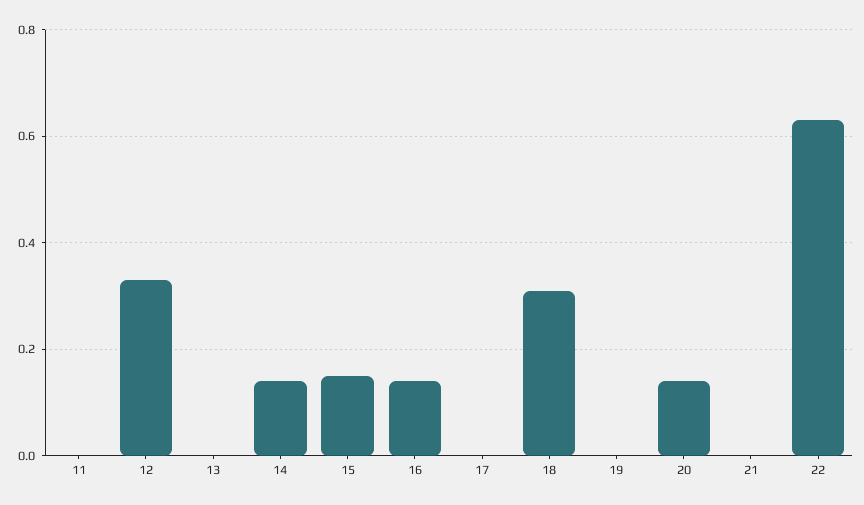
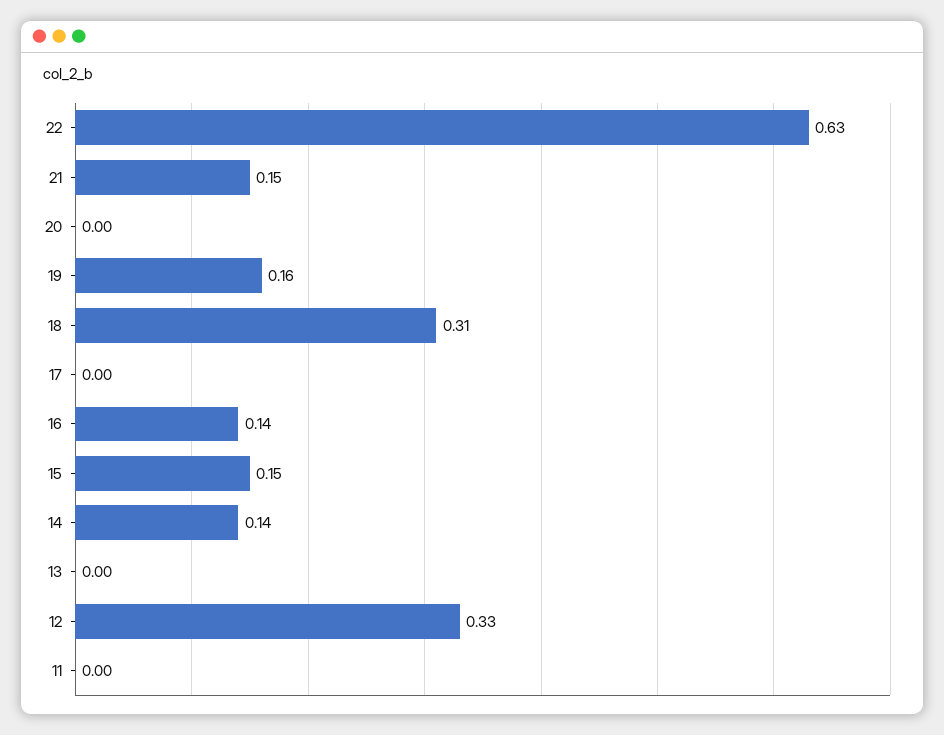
19: 0 -> 0.16
20: 0.15 -> 0
21: 0 -> 0.15

